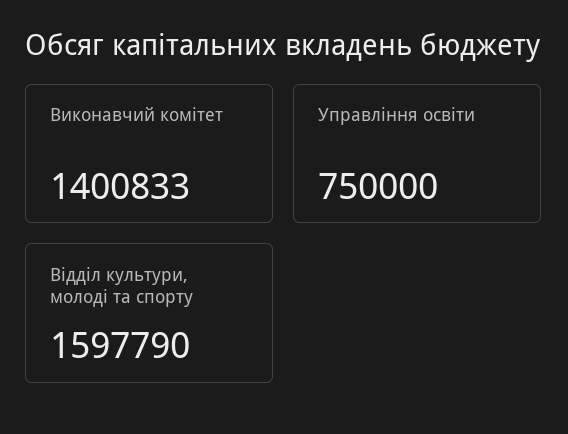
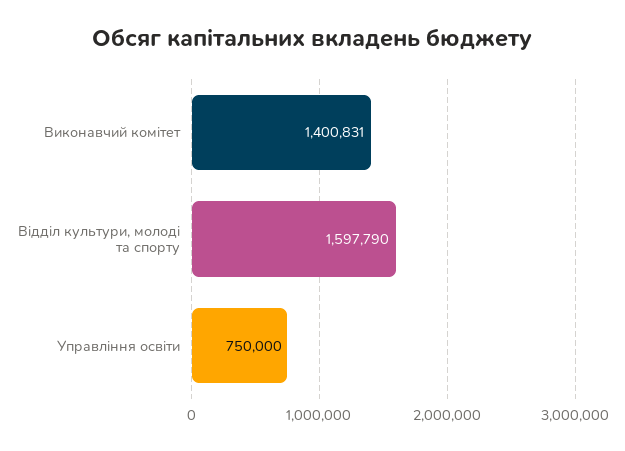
Виконавчий комітет: 1400833 -> 1400831

